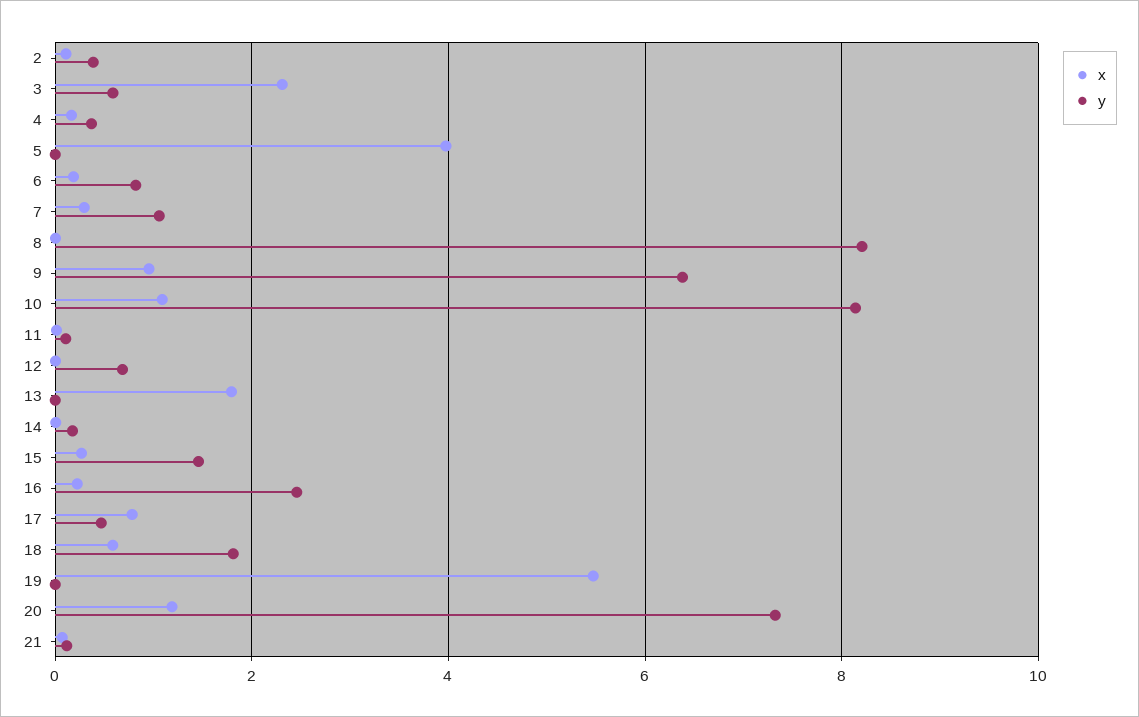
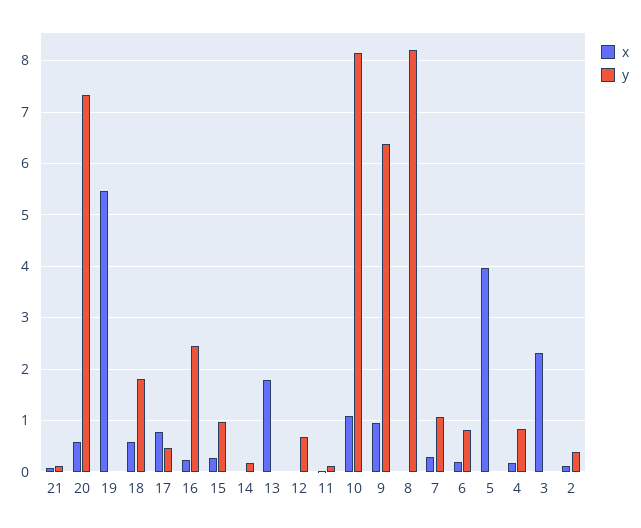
y, 3: 0.6 -> 0
y, 4: 0.4 -> 0.8
y, 15: 1.4 -> 1
x, 20: 1.2 -> 0.6

